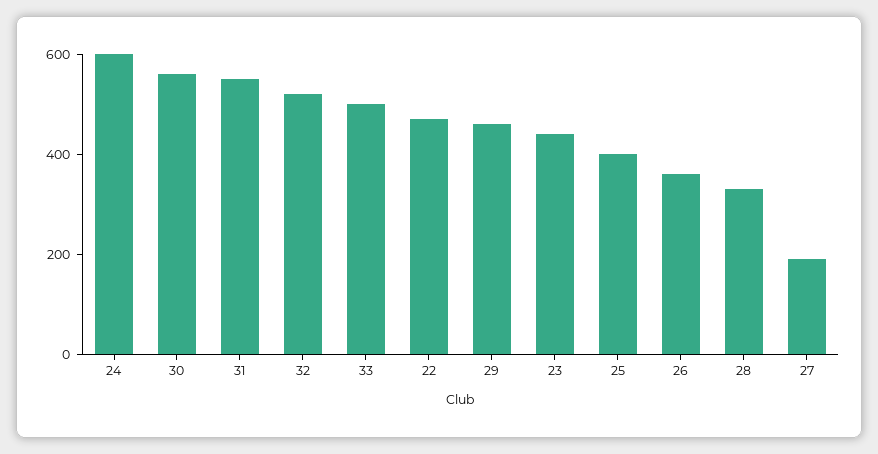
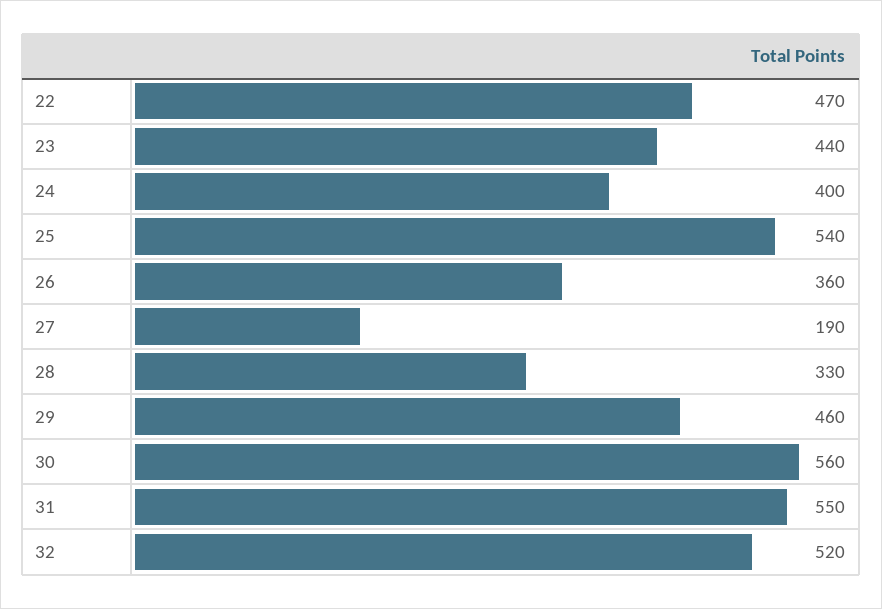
24: 600 -> 400
33: 500 -> none
25: 400 -> 540

